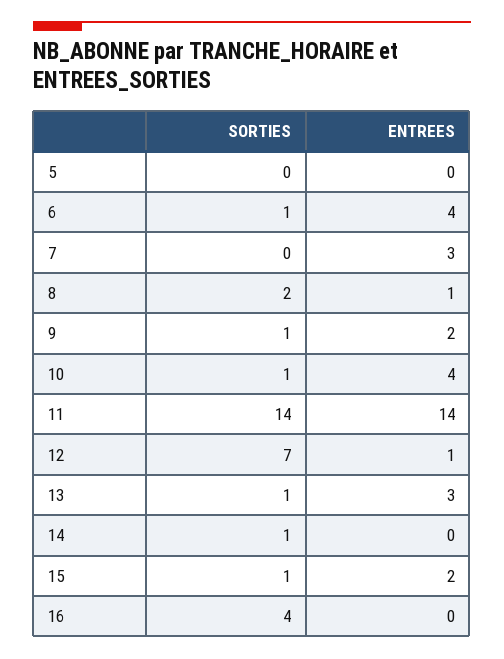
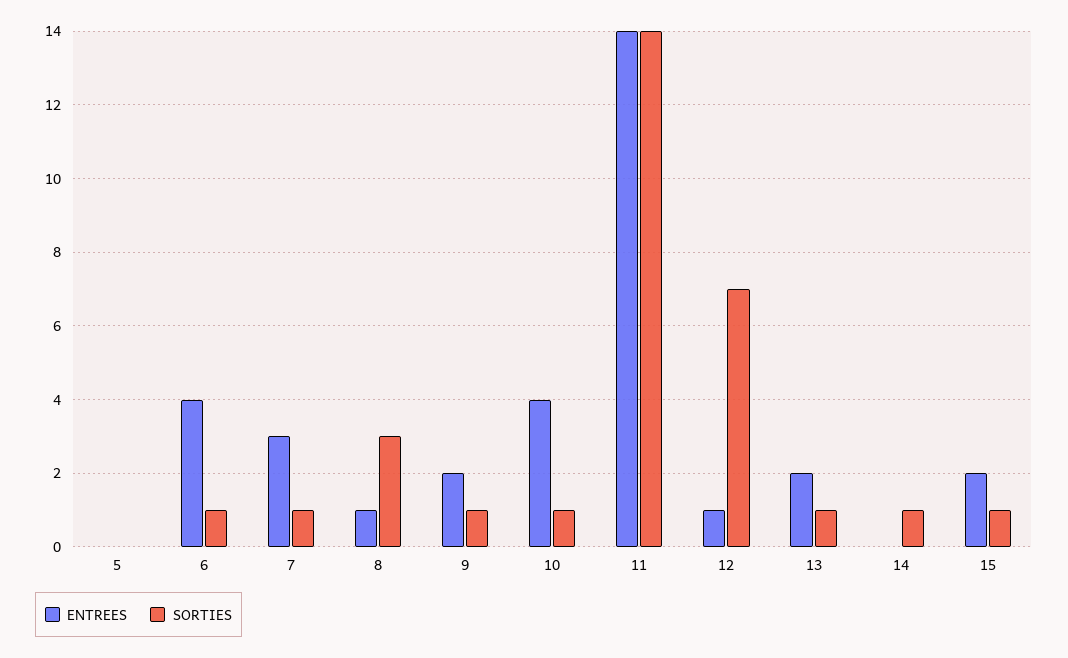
SORTIES, 7: 0 -> 1
SORTIES, 8: 2 -> 3
ENTREES, 13: 3 -> 2
SORTIES, 16: 4 -> none
ENTREES, 16: 0 -> none

